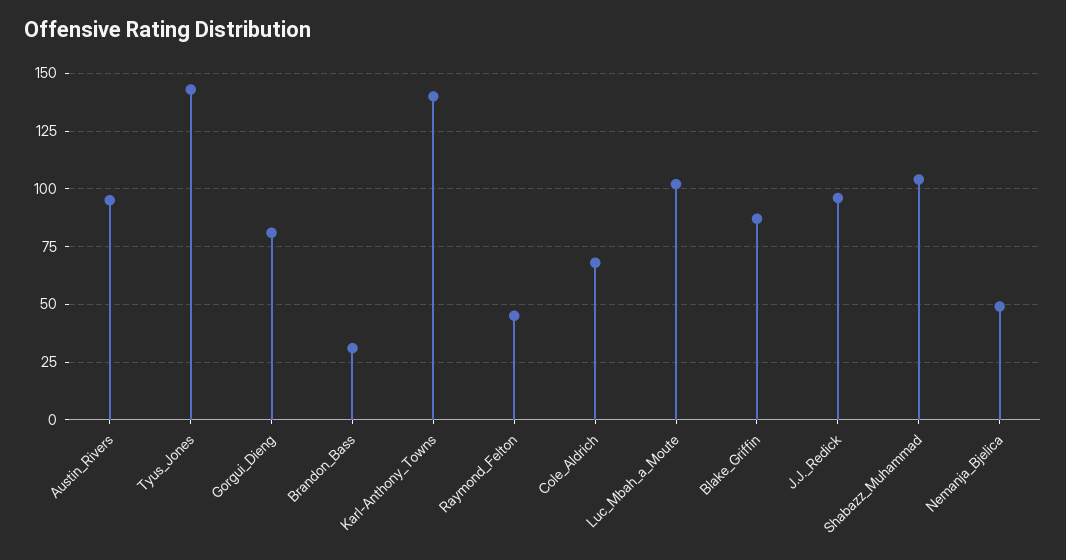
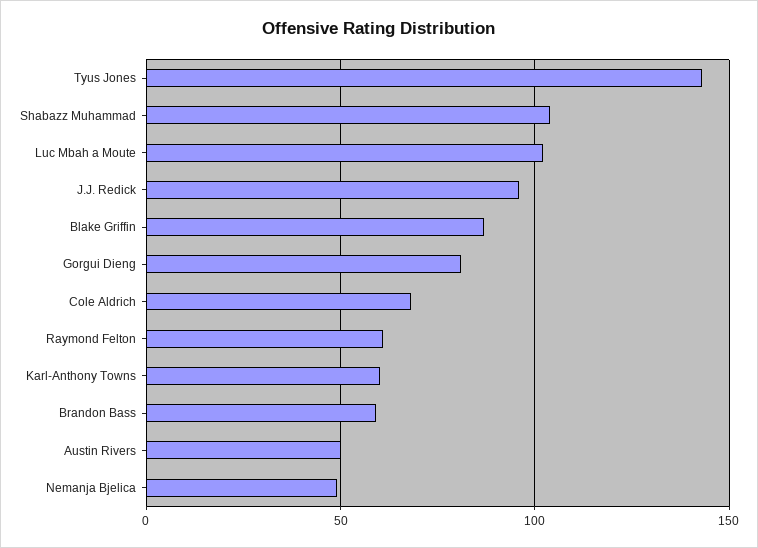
Austin_Rivers: 95 -> 50
Brandon_Bass: 30 -> 60
Karl-Anthony_Towns: 140 -> 60
Raymond_Felton: 45 -> 60

